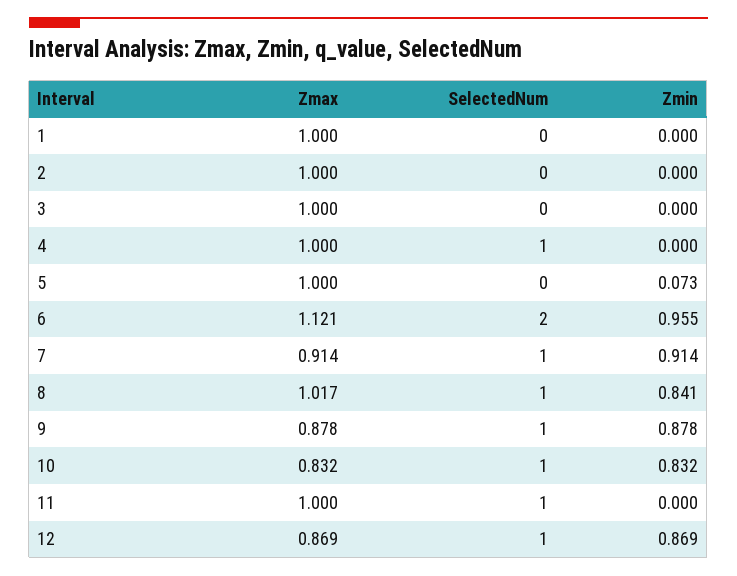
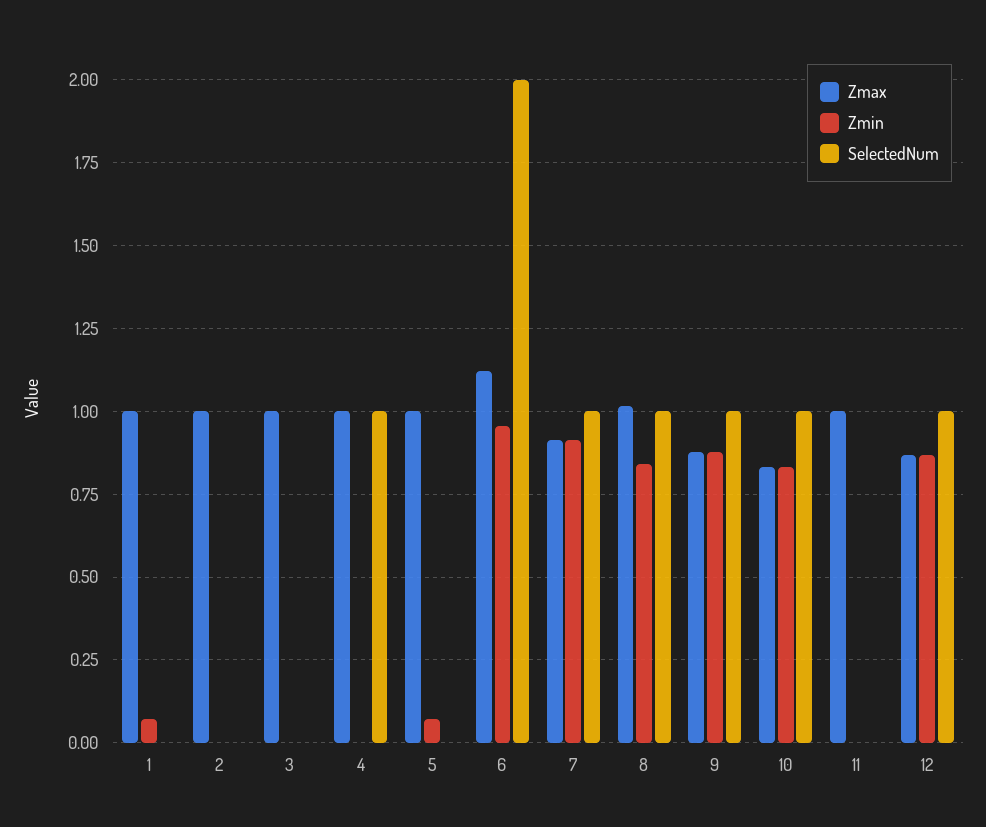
Zmin, 1: 0 -> 0.075
SelectedNum, 11: 1 -> 0

